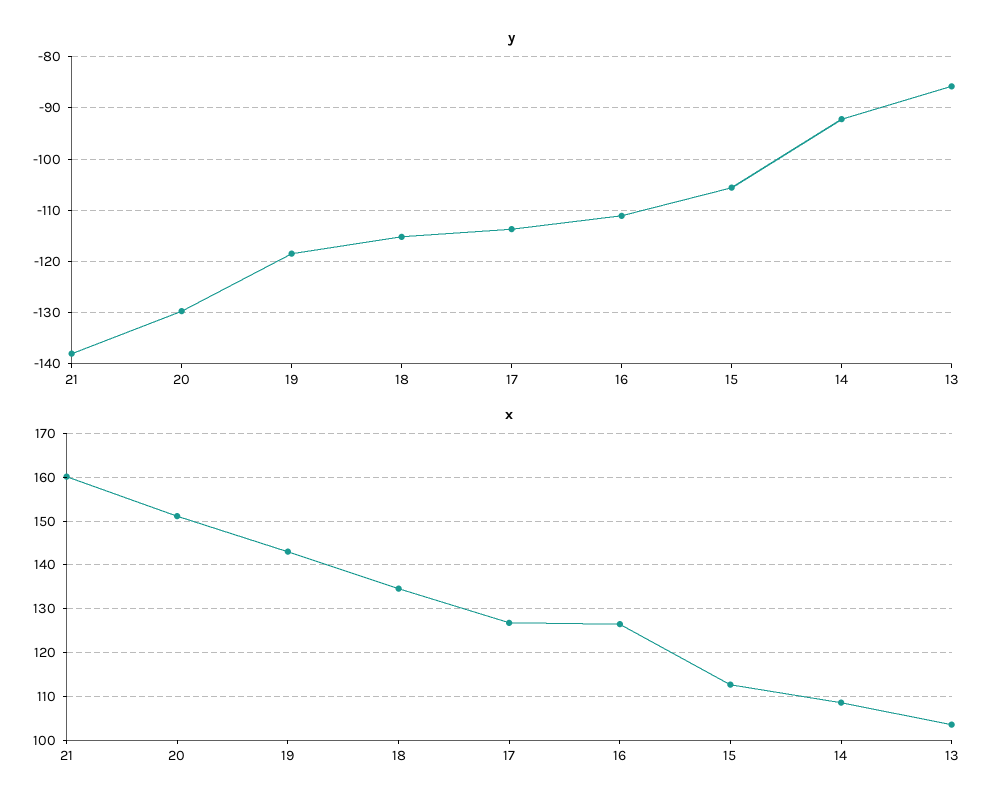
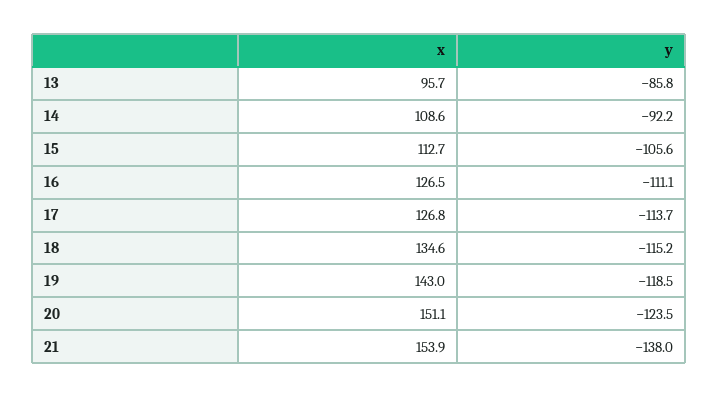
y, 20: -130 -> -123.5
x, 21: 160 -> 153.9
x, 13: 104 -> 95.7

